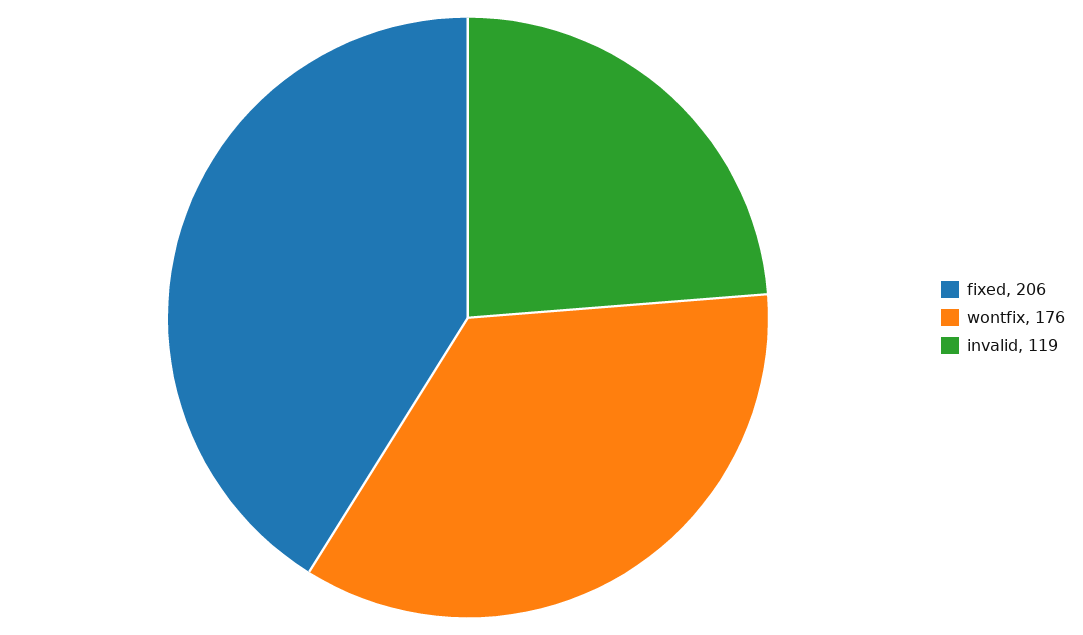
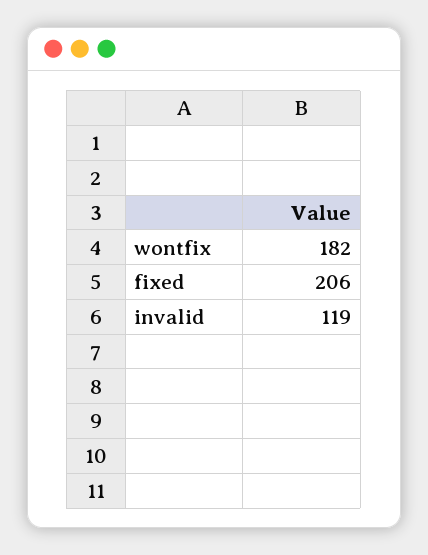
wontfix: 176 -> 182

